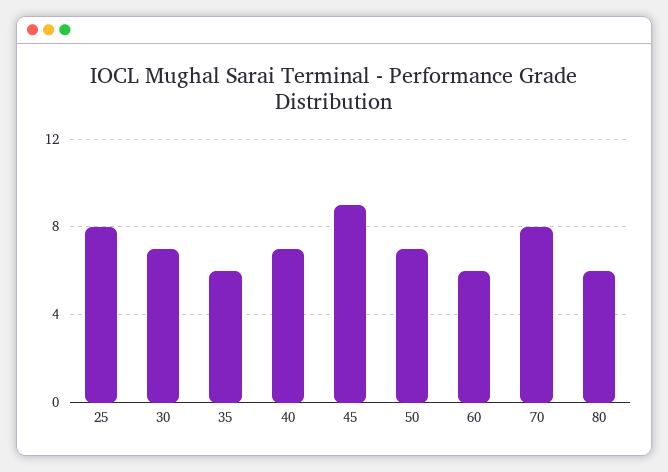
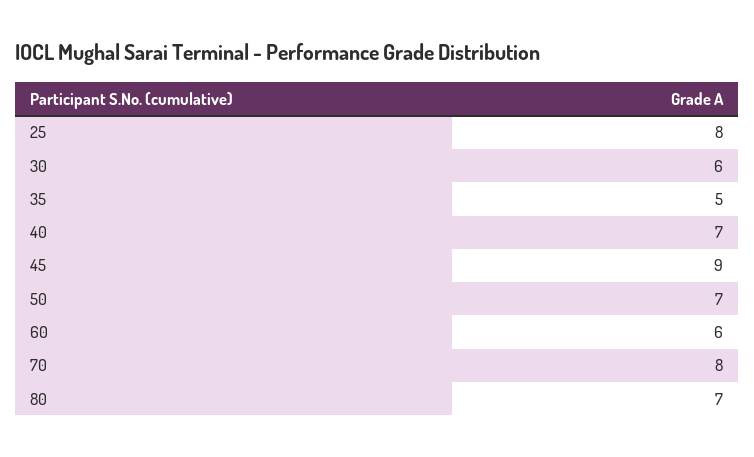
30: 7 -> 6
35: 6 -> 5
80: 6 -> 7

